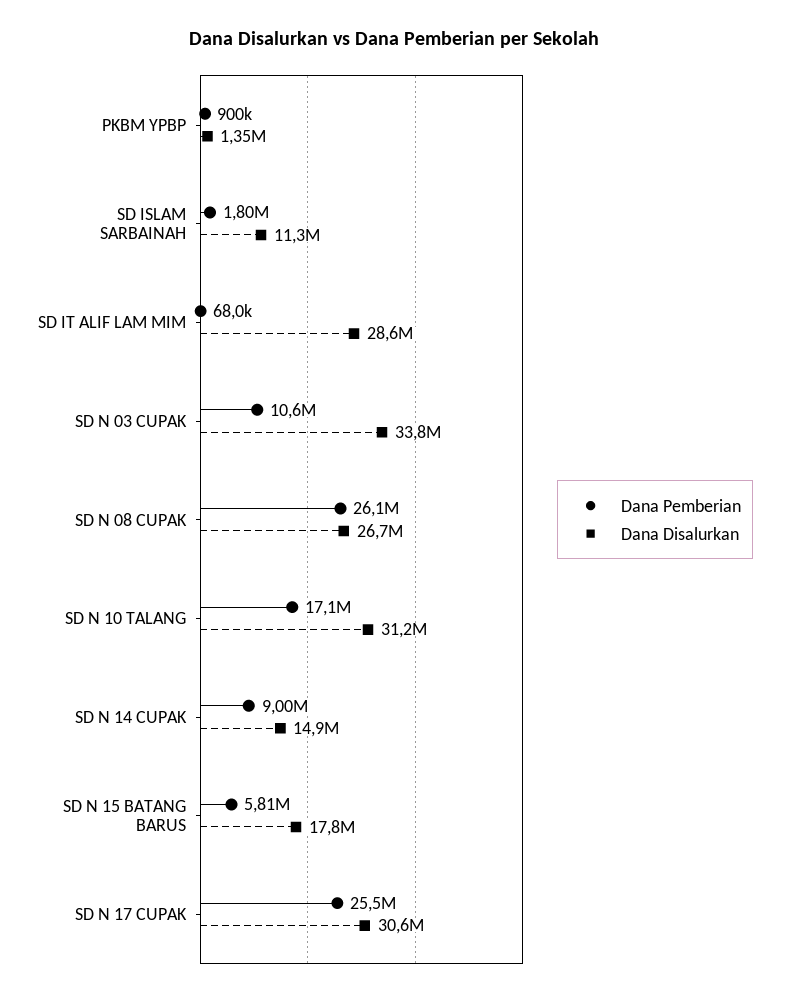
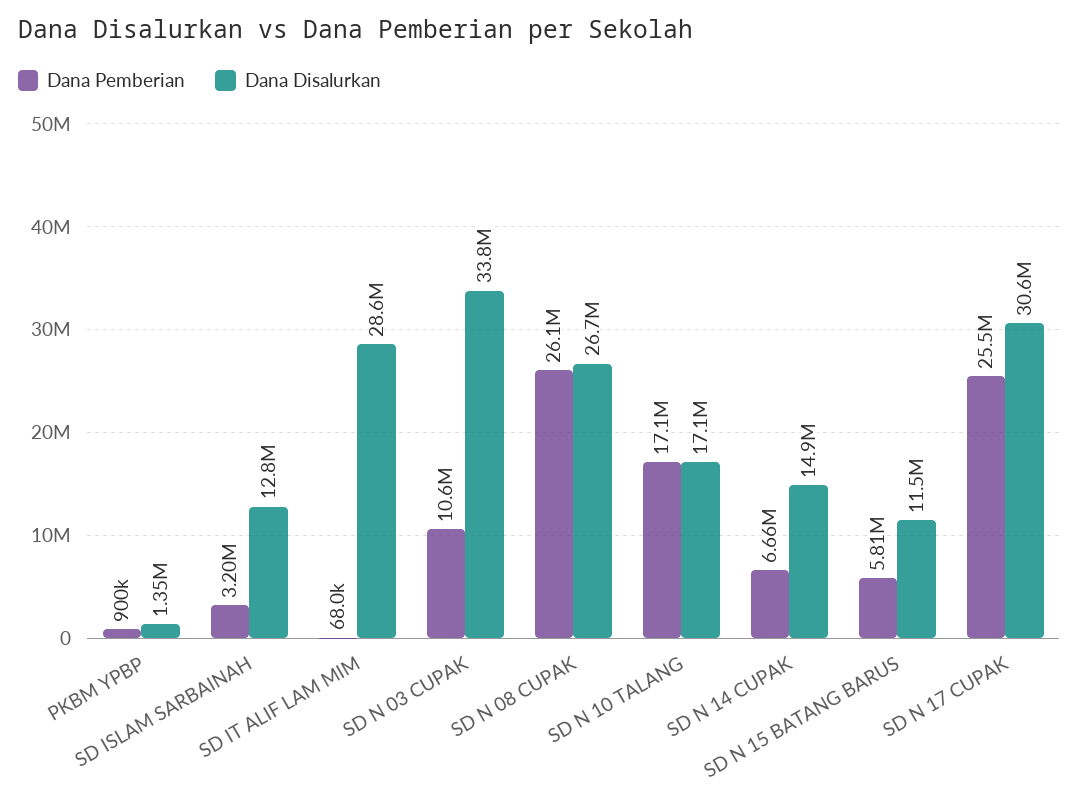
Dana Pemberian, SD ISLAM SARBAINAH: 1800000 -> 3200000
Dana Disalurkan, SD ISLAM SARBAINAH: 11300000 -> 12800000
Dana Disalurkan, SD N 10 TALANG: 31200000 -> 17100000
Dana Pemberian, SD N 14 CUPAK: 9000000 -> 6660000
Dana Disalurkan, SD N 15 BATANG BARUS: 17800000 -> 11500000

